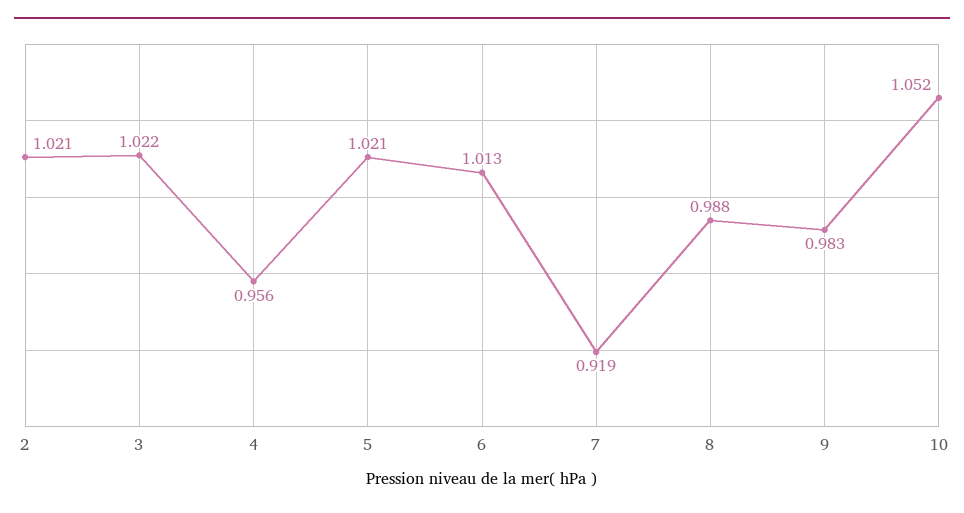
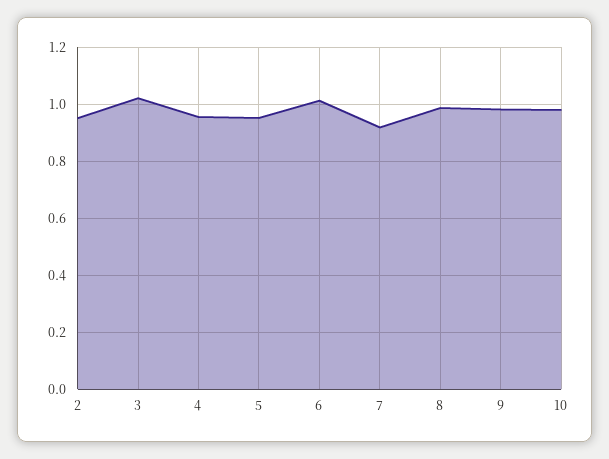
2: 1.021 -> 0.95
5: 1.021 -> 0.95
10: 1.052 -> 0.975

